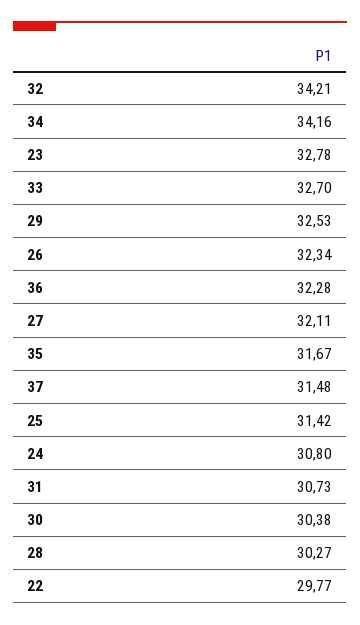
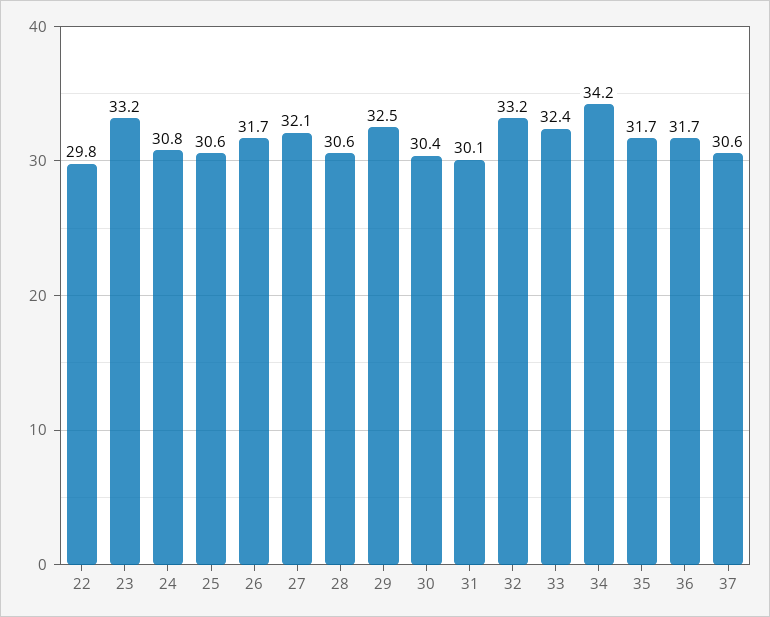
32: 34.21 -> 33.2
23: 32.78 -> 33.2
33: 32.7 -> 32.4
26: 32.34 -> 31.7
36: 32.28 -> 31.7
37: 31.48 -> 30.6
25: 31.42 -> 30.6
31: 30.73 -> 30.1
28: 30.27 -> 30.6

